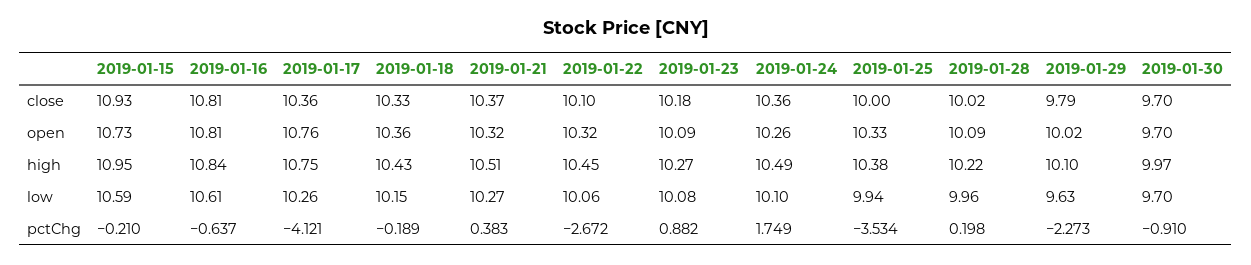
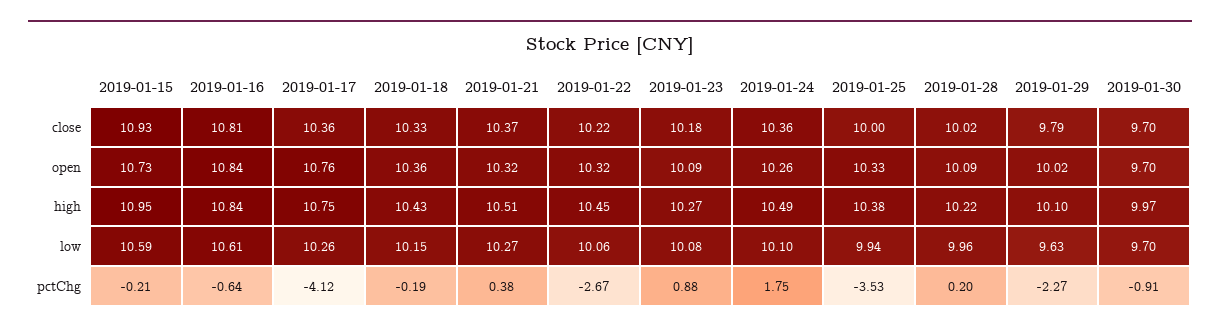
2019-01-22, close: 10.1 -> 10.22
2019-01-16, open: 10.81 -> 10.84

